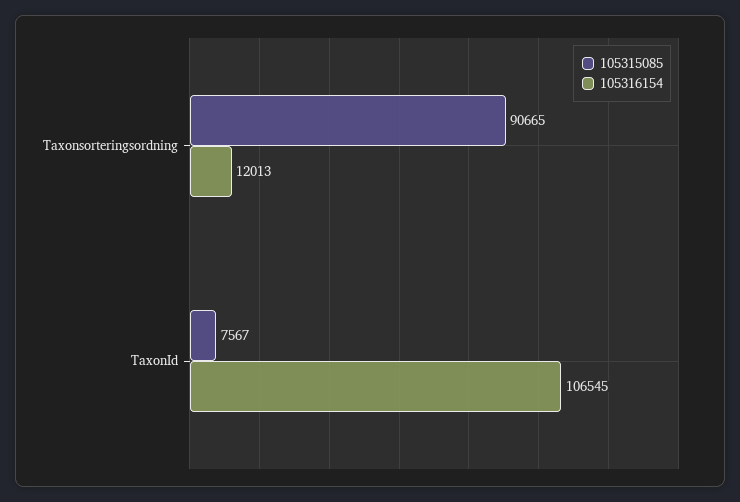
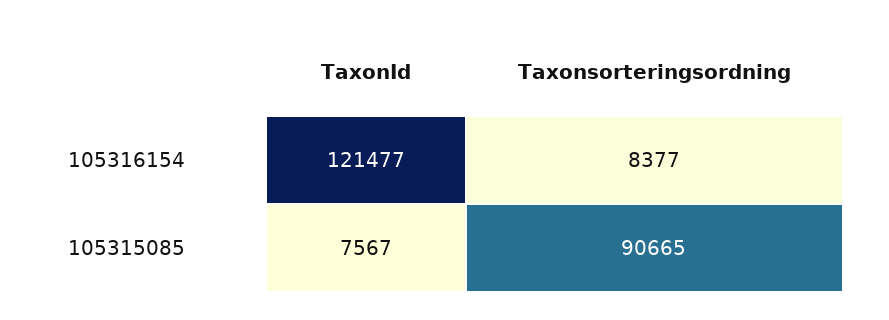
105316154, Taxonsorteringsordning: 12013 -> 8377
105316154, TaxonId: 106545 -> 121477

